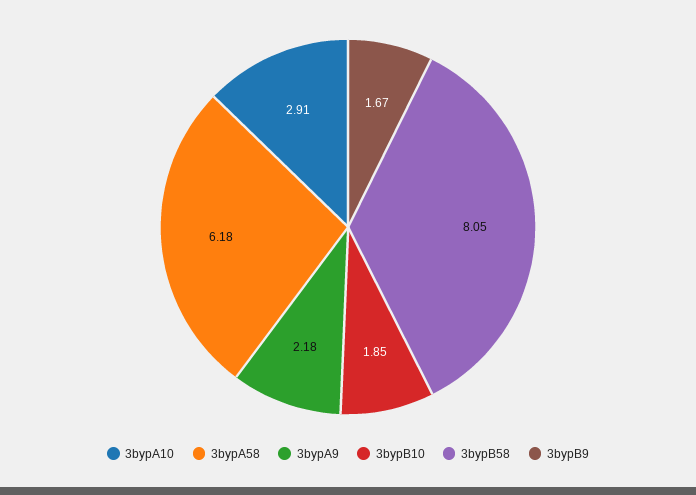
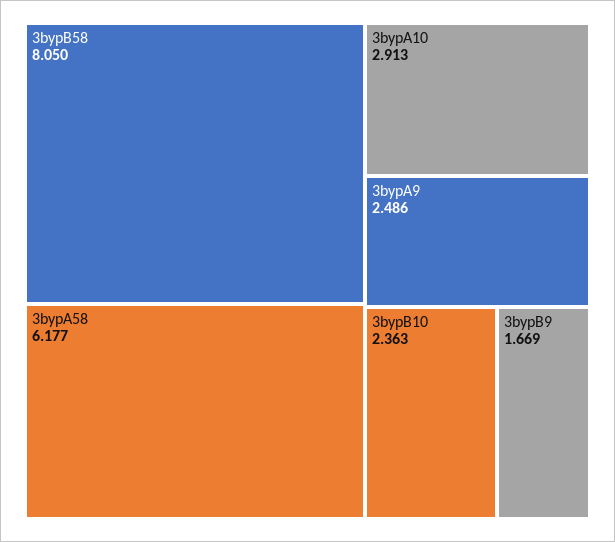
3bypA9: 2.18 -> 2.486
3bypB10: 1.85 -> 2.363

